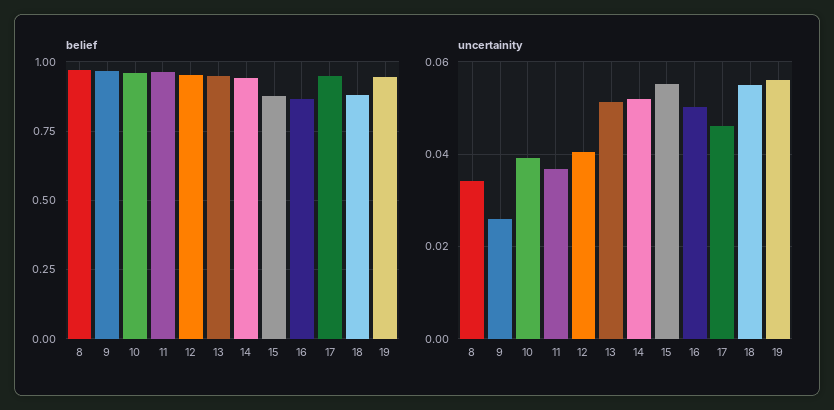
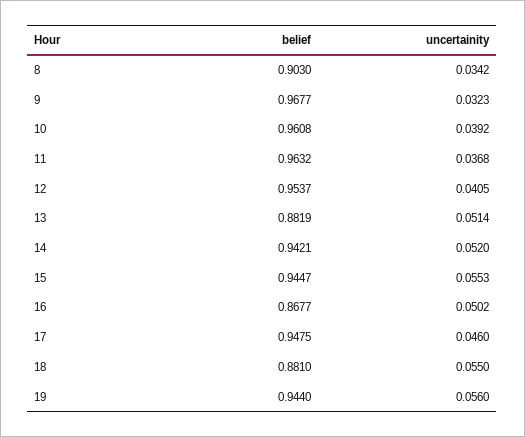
belief, 8: 0.975 -> 0.903
belief, 13: 0.95 -> 0.8819
belief, 15: 0.875 -> 0.9447
uncertainity, 9: 0.026 -> 0.0323

